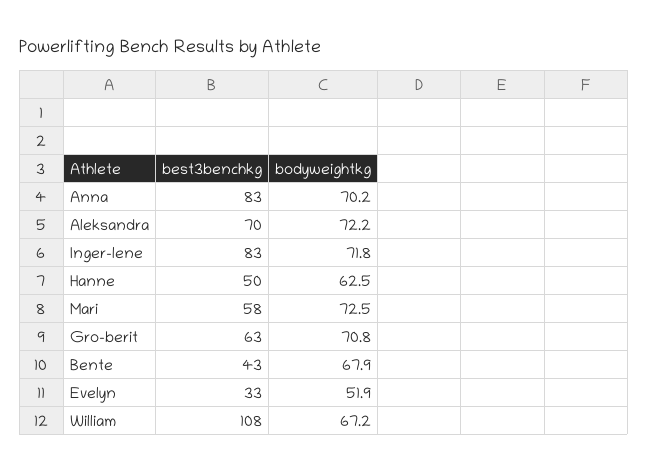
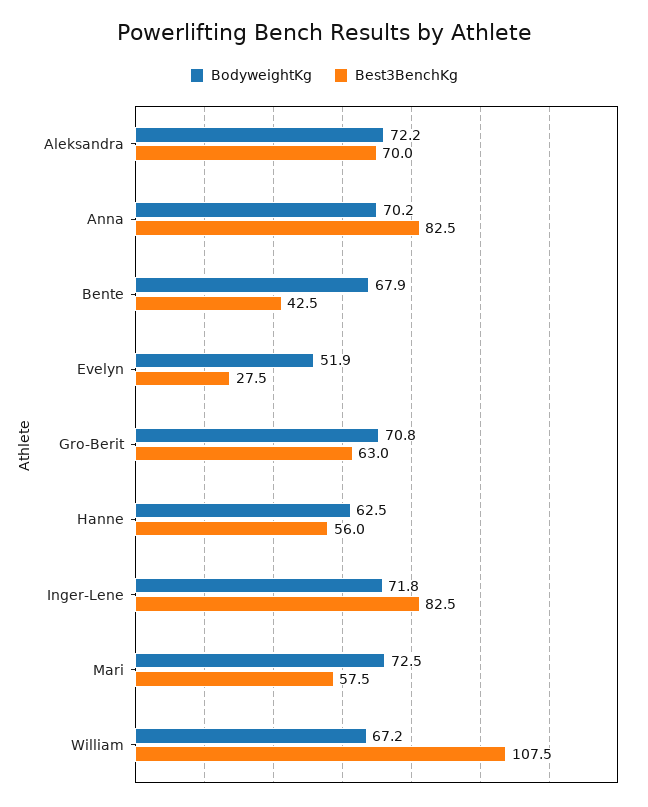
best3benchkg, Hanne: 50 -> 56
best3benchkg, Evelyn: 33 -> 27.5

